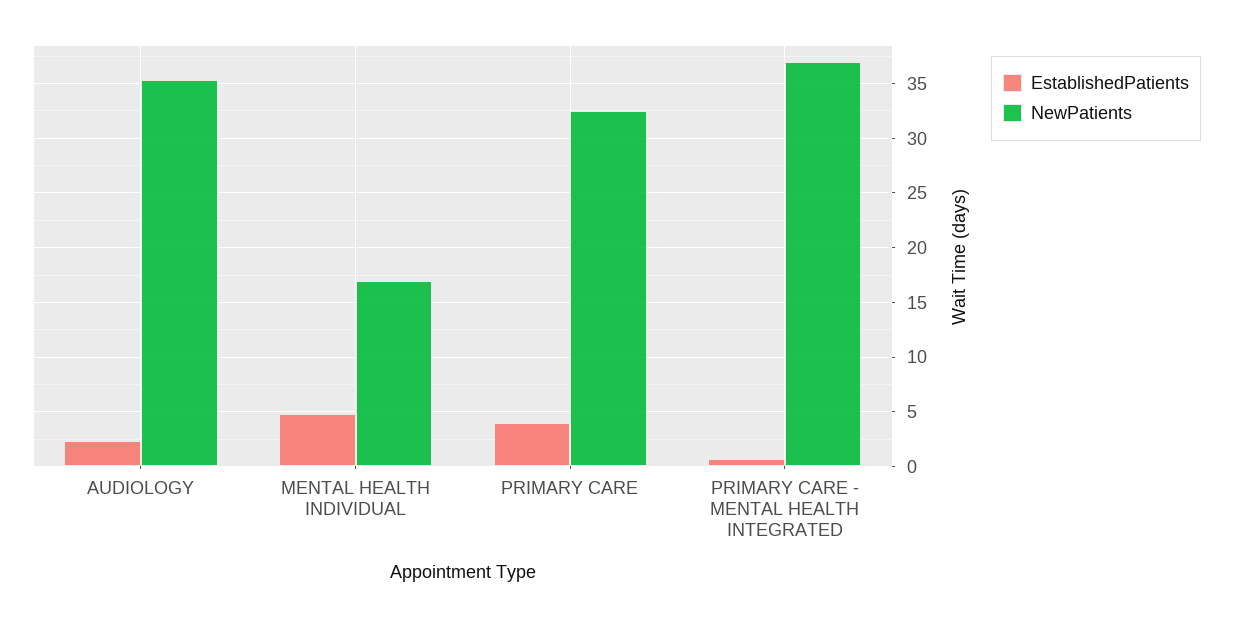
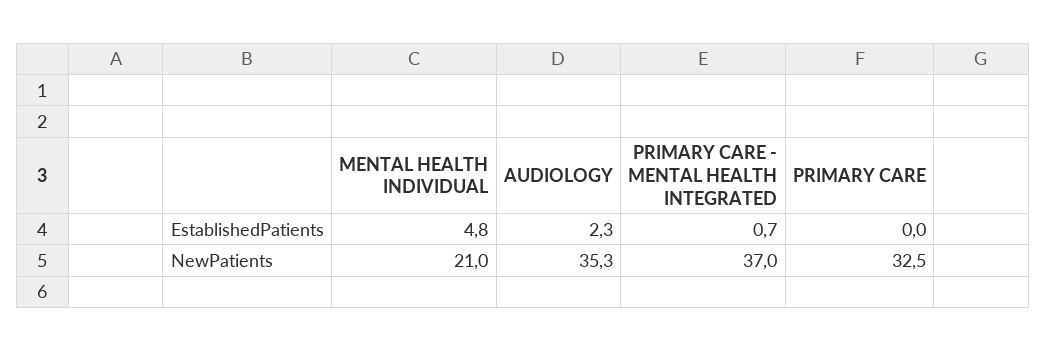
NewPatients, MENTAL HEALTH INDIVIDUAL: 17 -> 21
EstablishedPatients, PRIMARY CARE: 4 -> 0

